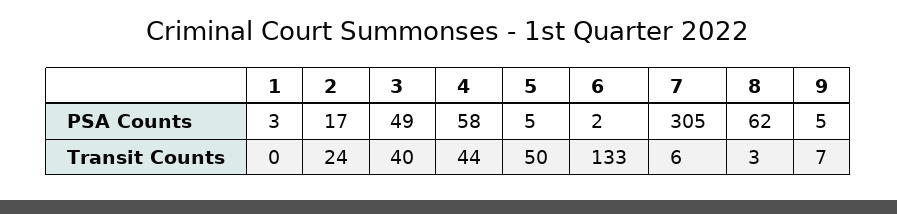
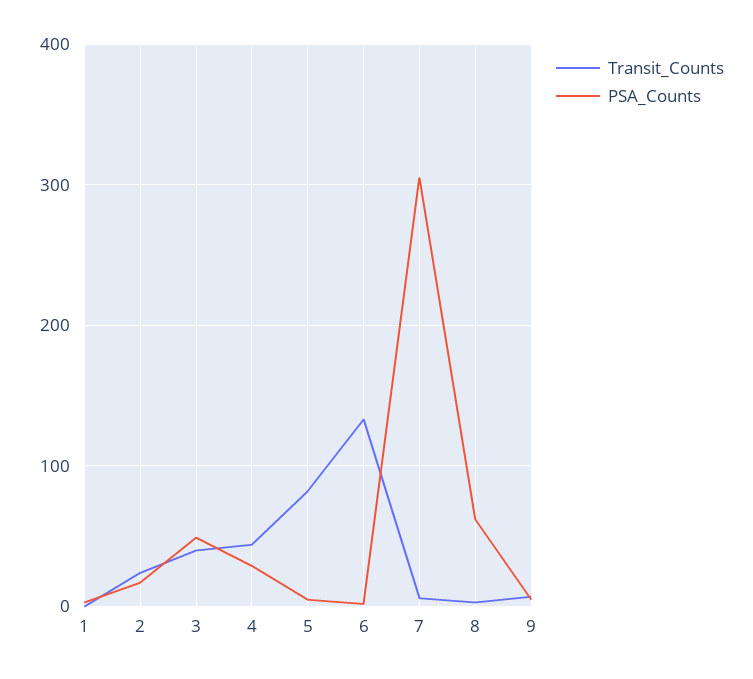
PSA Counts, 4: 58 -> 30
Transit Counts, 5: 50 -> 80

